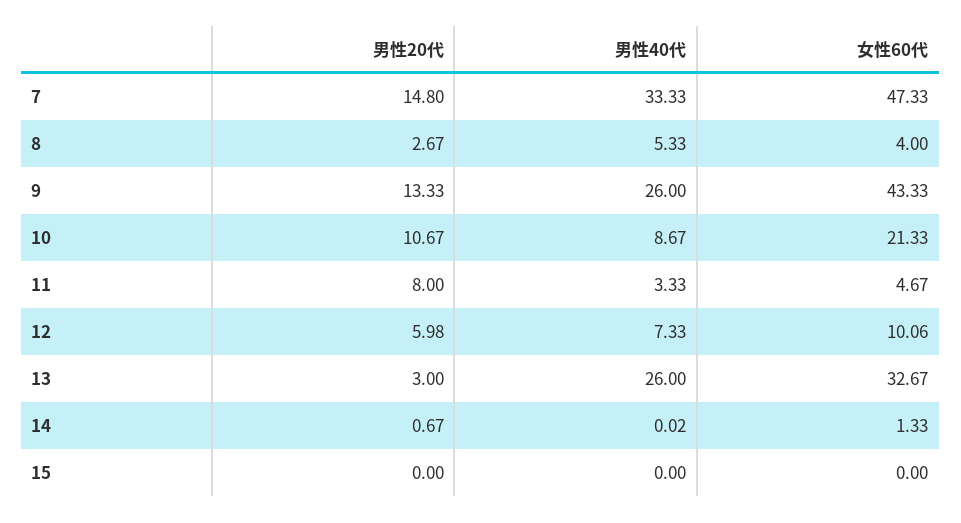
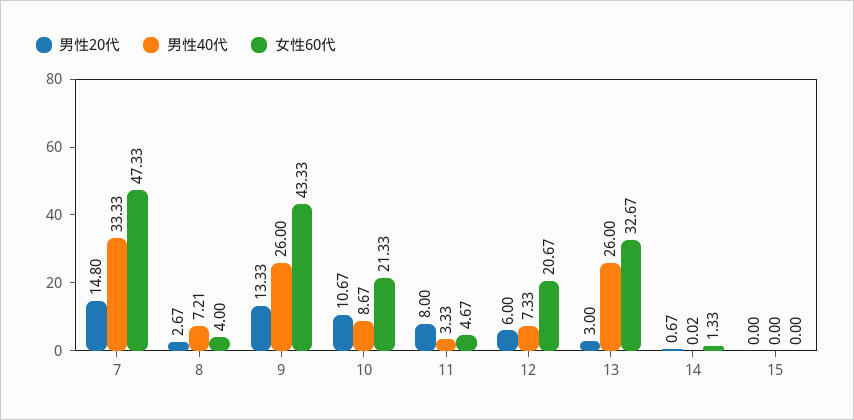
男性40代, 8: 5.33 -> 7.21
男性20代, 12: 5.98 -> 6
女性60代, 12: 10.06 -> 20.67

